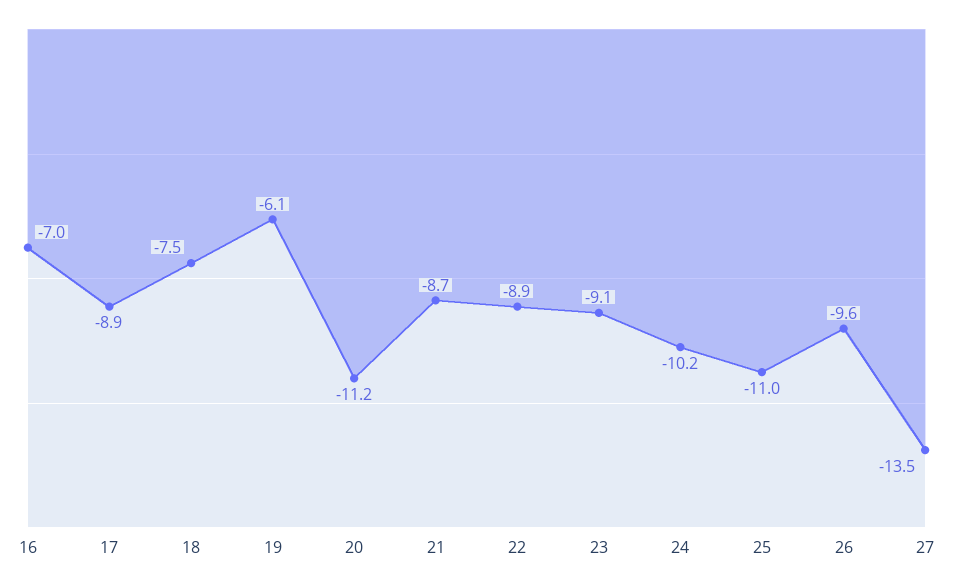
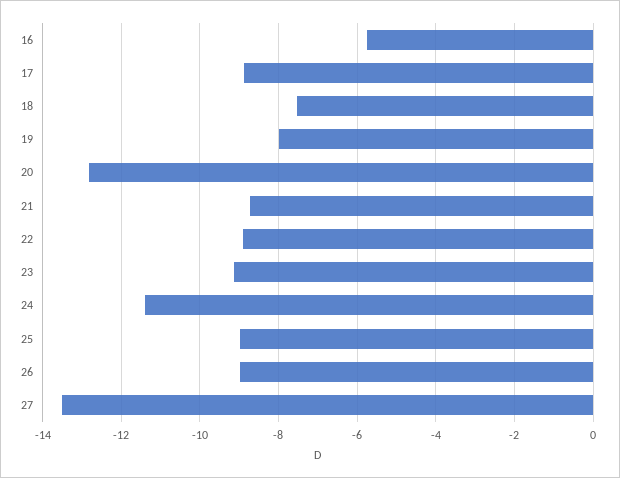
16: -7 -> -5.8
19: -6.1 -> -8
20: -11.2 -> -12.8
24: -10.2 -> -11.4
25: -11 -> -9
26: -9.6 -> -9

